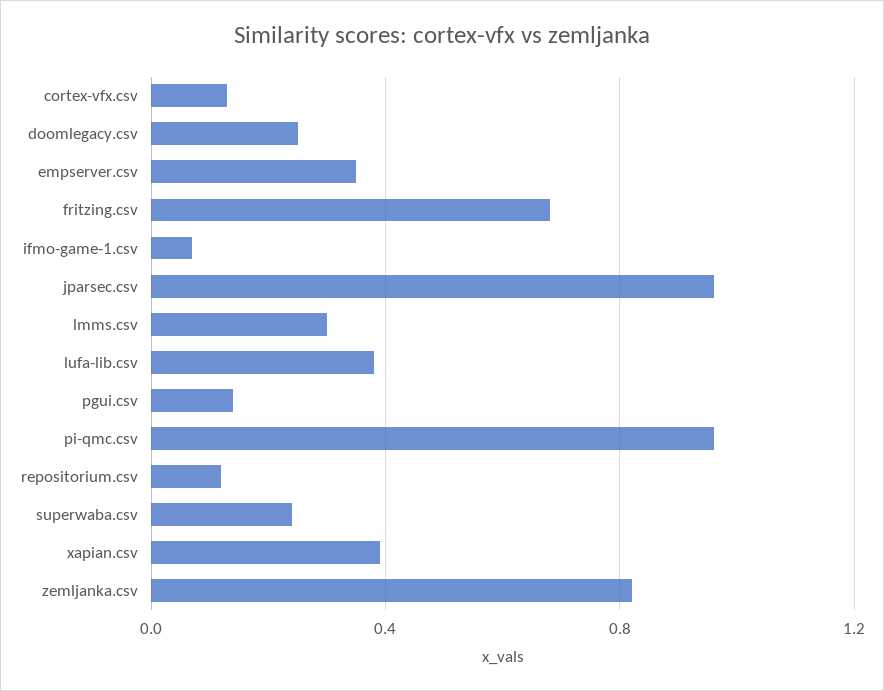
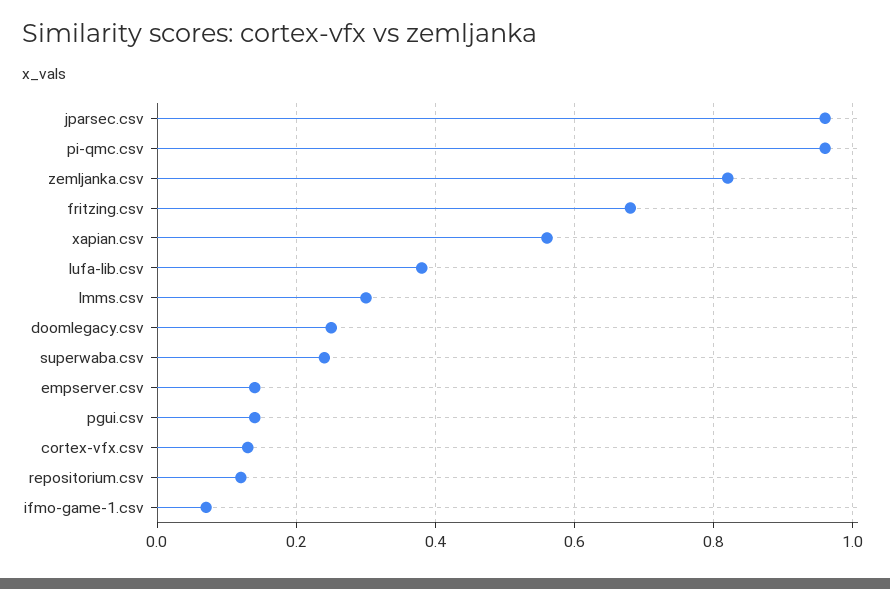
empserver.csv: 0.35 -> 0.15
xapian.csv: 0.4 -> 0.55

